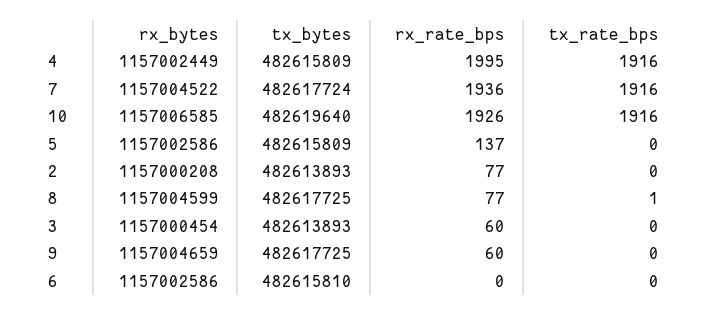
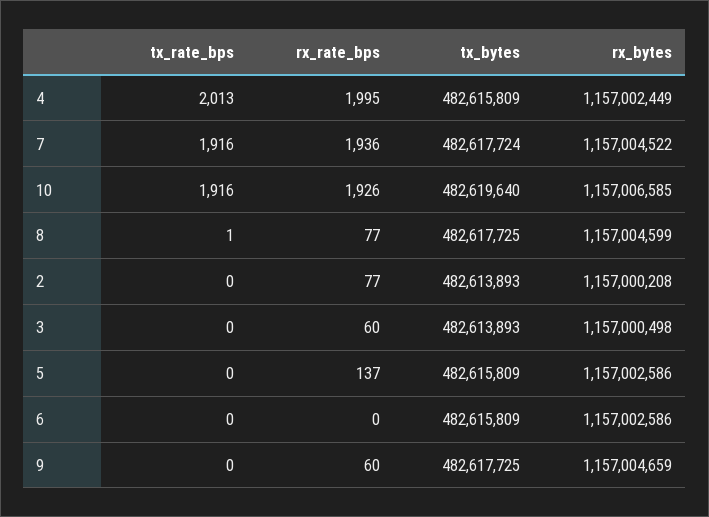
tx_rate_bps, 4: 1916 -> 2013
rx_bytes, 3: 1157000454 -> 1157000498
tx_bytes, 6: 482615810 -> 482615809

